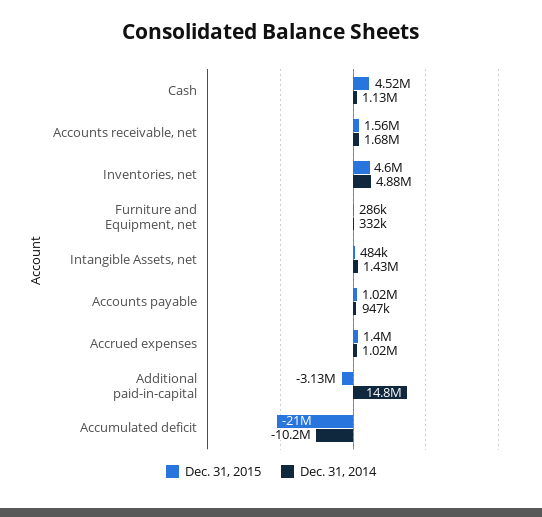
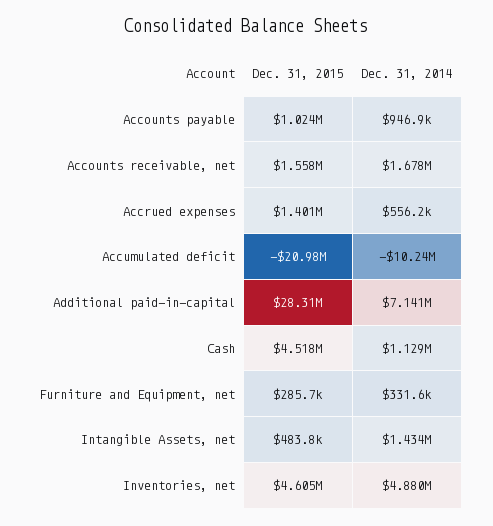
Dec. 31, 2014, Accrued expenses: 1020000 -> 556200
Dec. 31, 2015, Additional paid-in-capital: -3130000 -> 28310000
Dec. 31, 2014, Additional paid-in-capital: 14800000 -> 7141000

